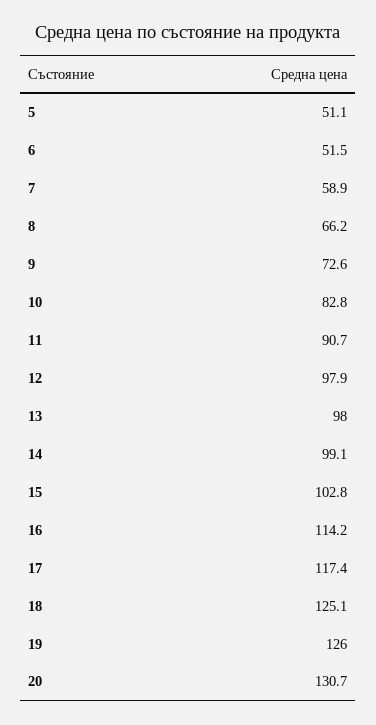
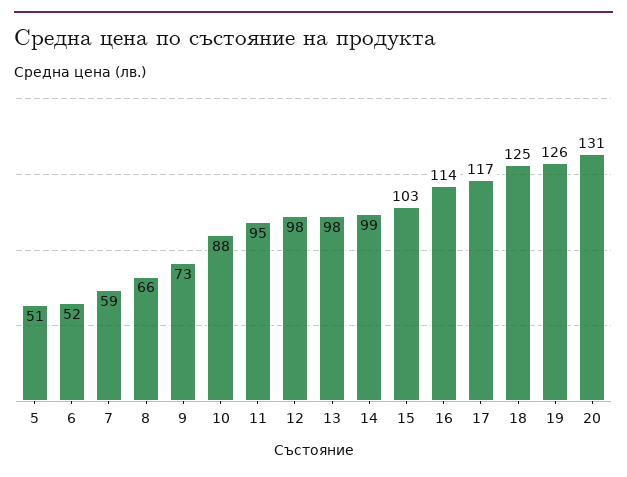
10: 82.8 -> 88
11: 90.7 -> 95

